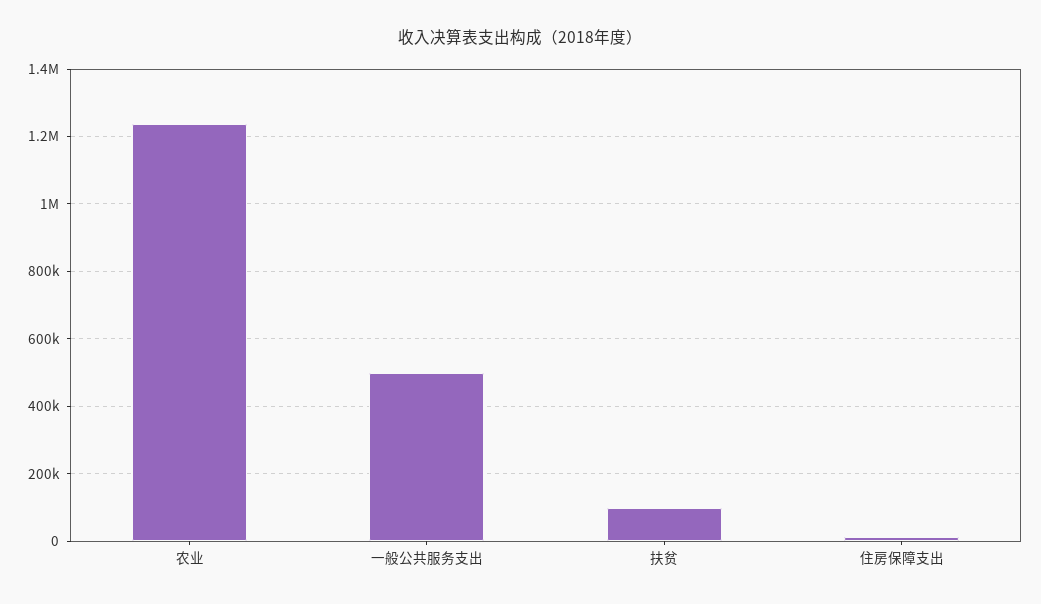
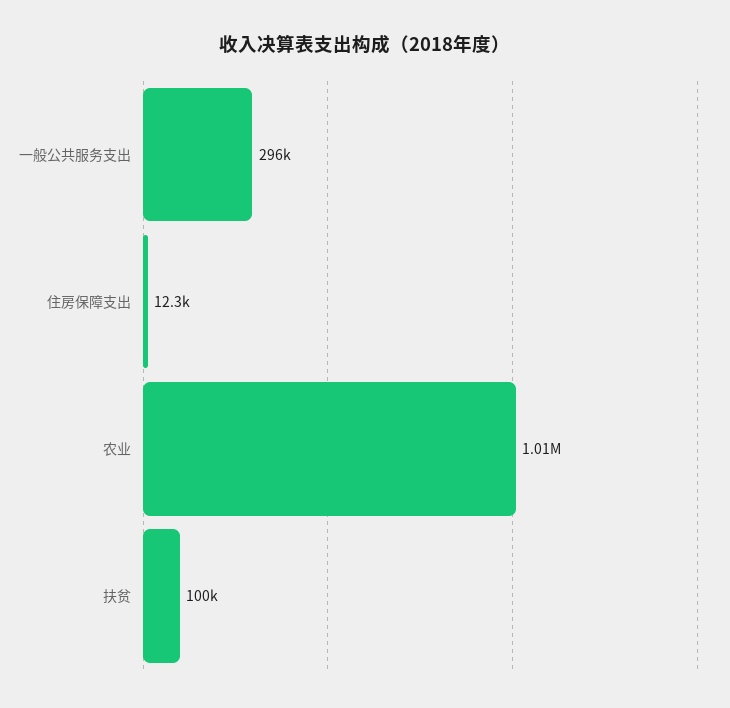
农业: 1240000 -> 1010000
一般公共服务支出: 500000 -> 296000

